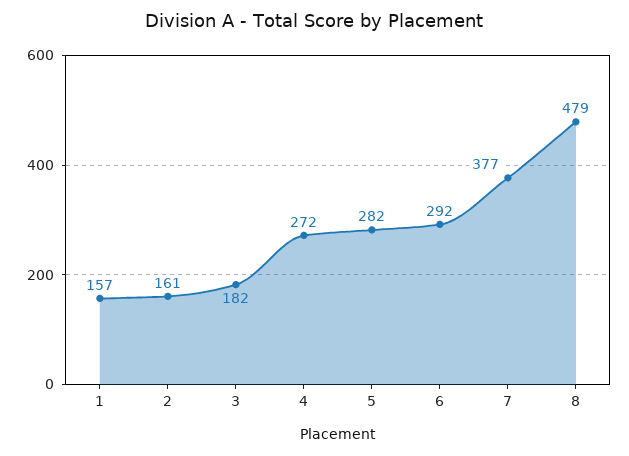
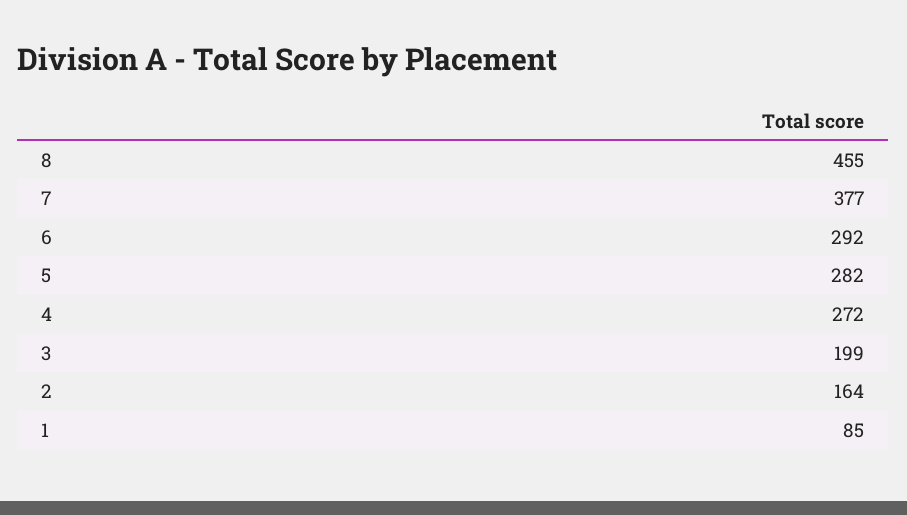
1: 157 -> 85
2: 161 -> 164
3: 182 -> 199
8: 479 -> 455

